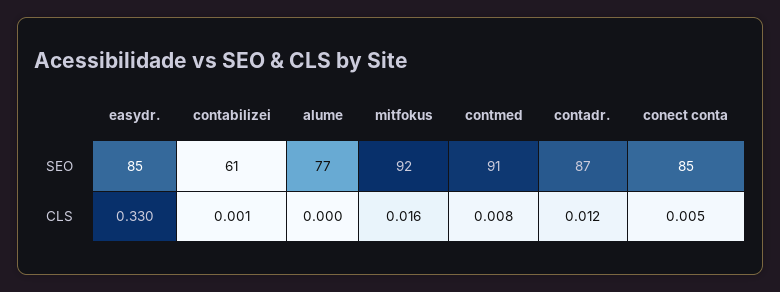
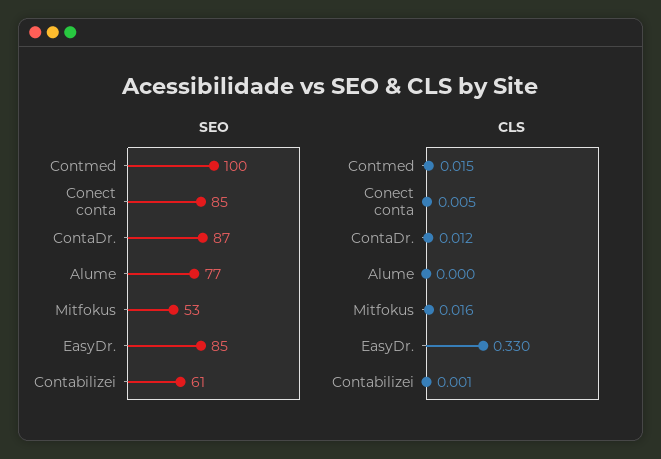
SEO, mitfokus: 92 -> 53
SEO, contmed: 91 -> 100
CLS, contmed: 0.008 -> 0.015

